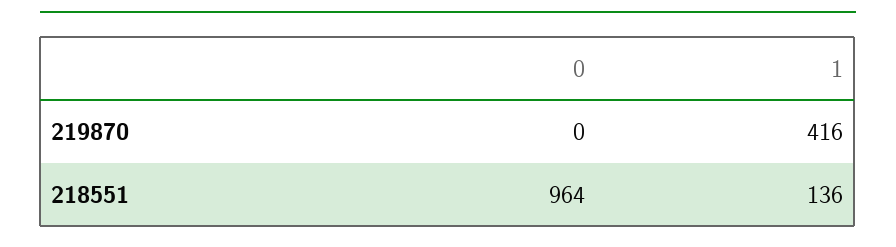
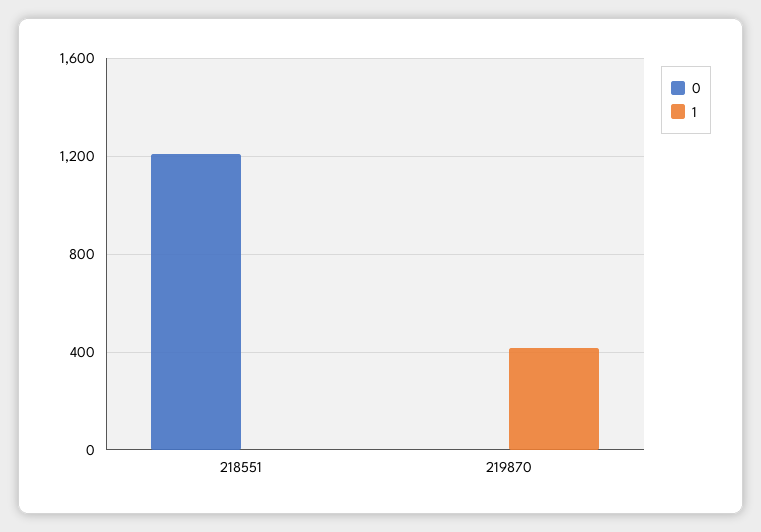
0, 218551: 964 -> 1200
1, 218551: 136 -> 0

